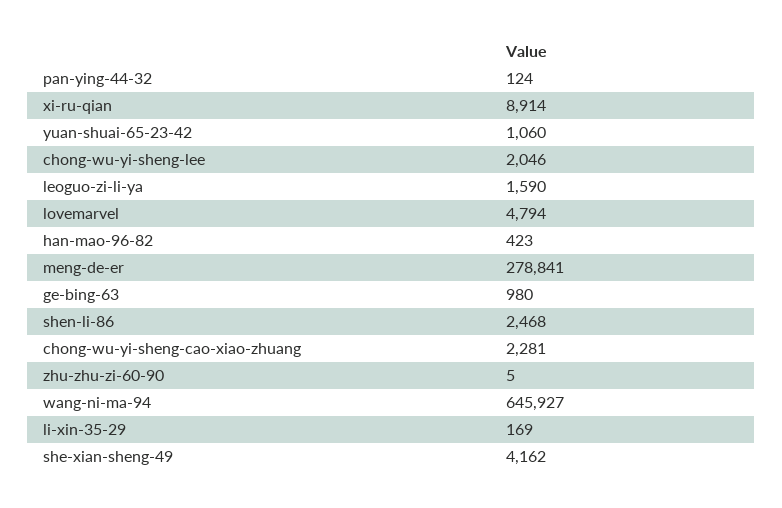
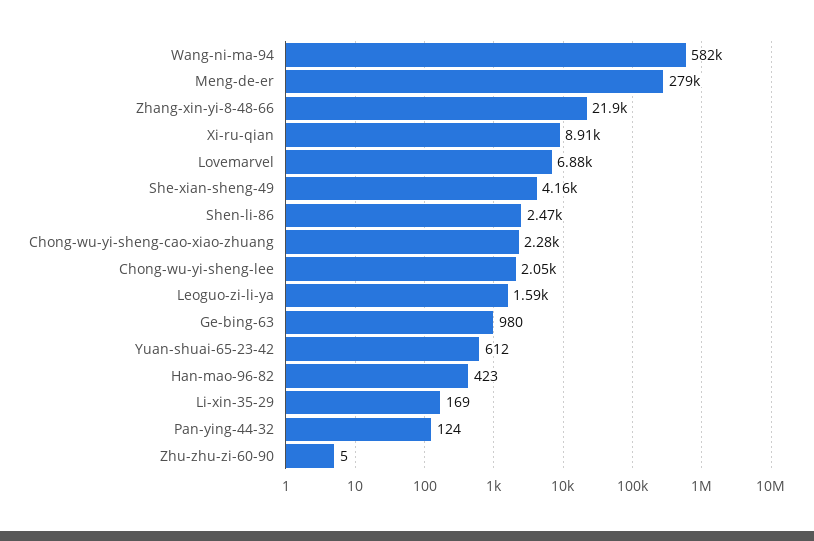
yuan-shuai-65-23-42: 1060 -> 612
lovemarvel: 4794 -> 6880
wang-ni-ma-94: 645927 -> 582000
Zhang-xin-yi-8-48-66: none -> 21900

